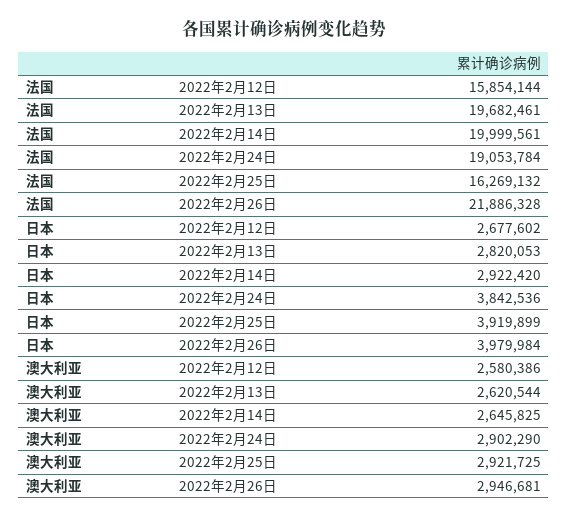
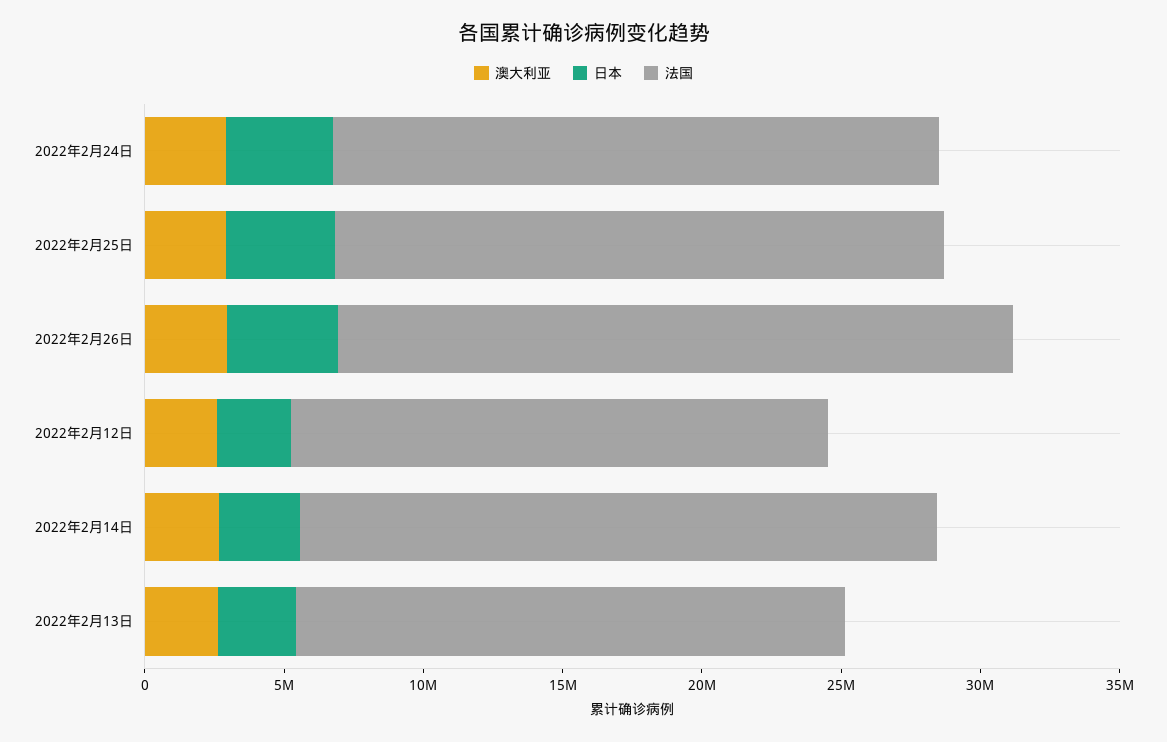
法国, 2022年2月12日: 15854144 -> 19000000
法国, 2022年2月14日: 19999561 -> 23000000
法国, 2022年2月24日: 19053784 -> 22000000
法国, 2022年2月25日: 16269132 -> 22000000
法国, 2022年2月26日: 21886328 -> 24000000

